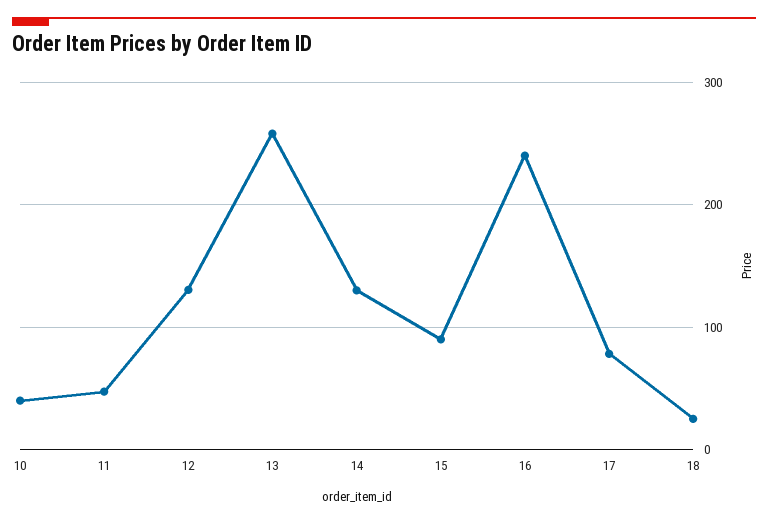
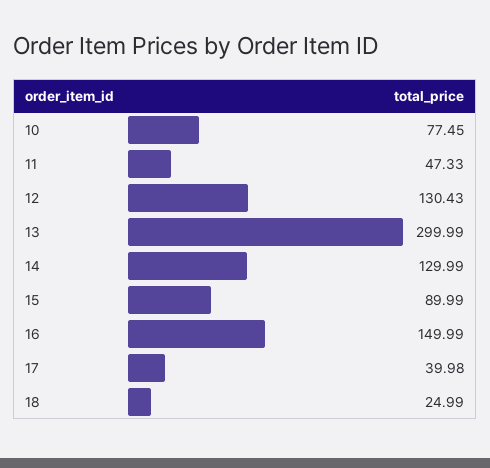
10: 40 -> 77.45
13: 260 -> 299.99
16: 240 -> 149.99
17: 80 -> 39.98

